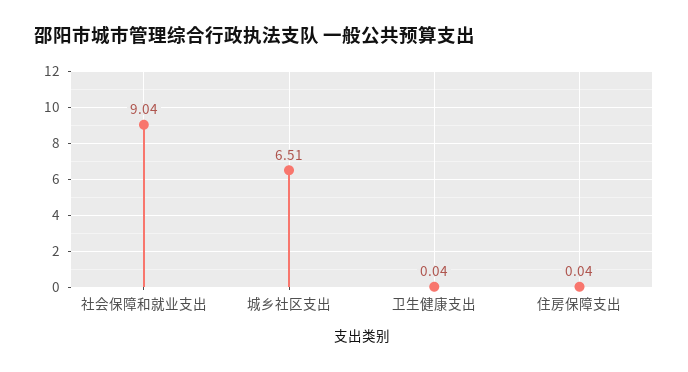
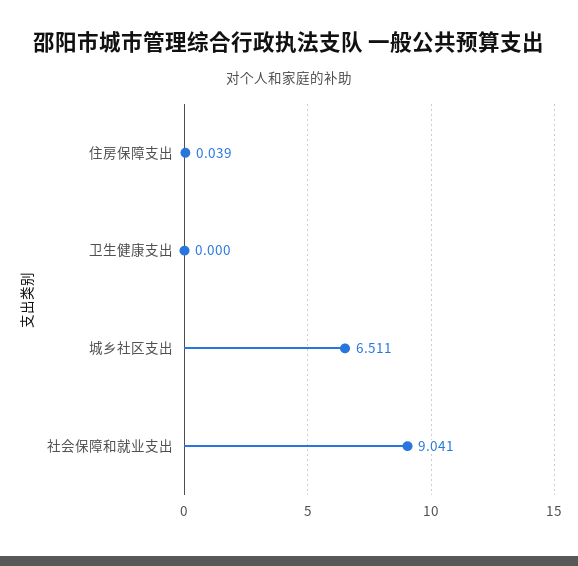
卫生健康支出: 0.04 -> 0

